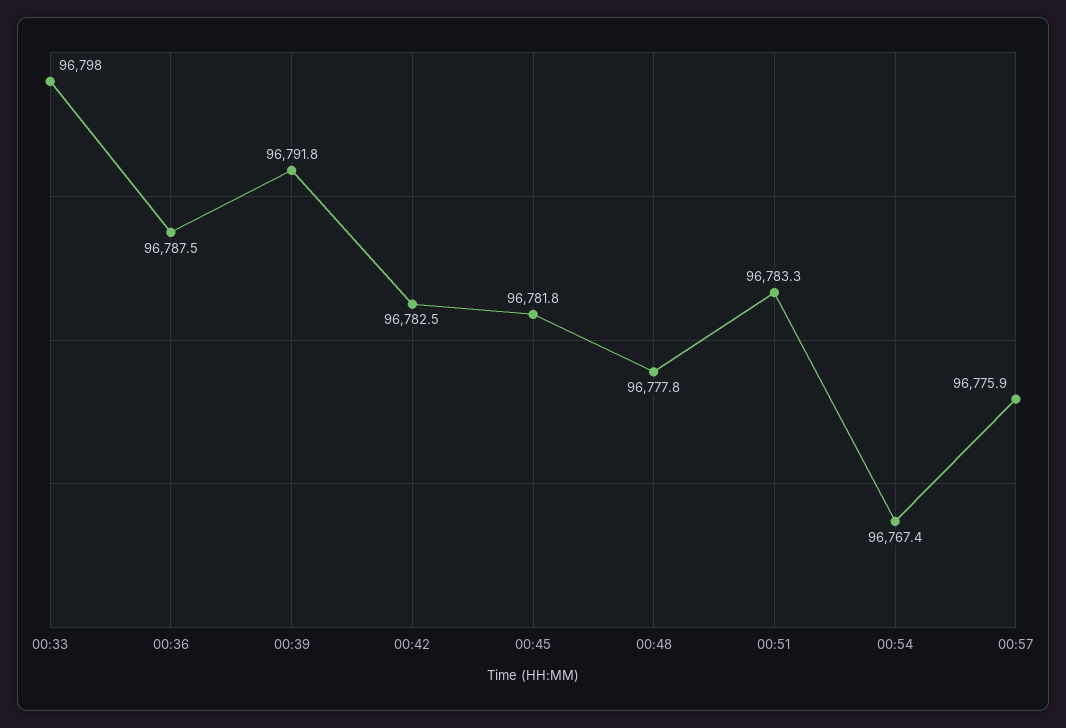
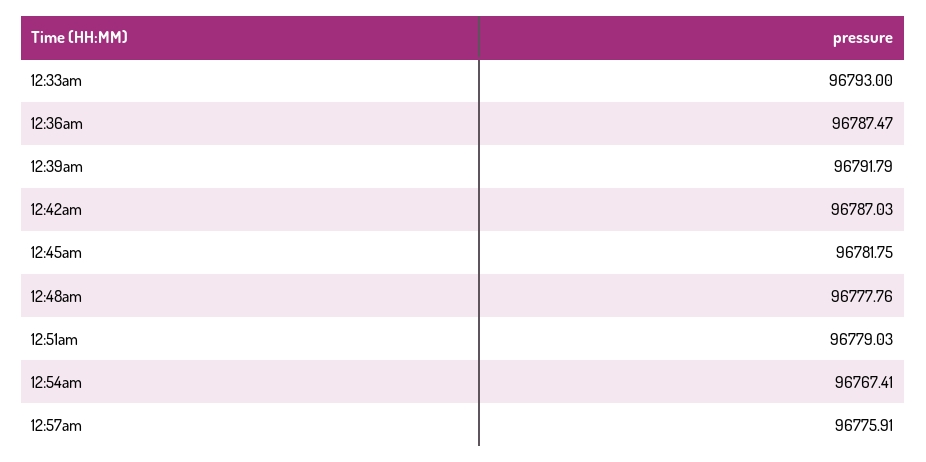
00:33: 96798 -> 96793
00:42: 96782.5 -> 96787.03
00:51: 96783.3 -> 96779.03

